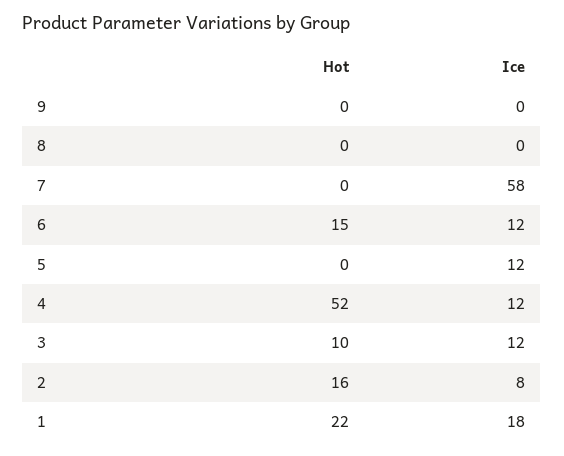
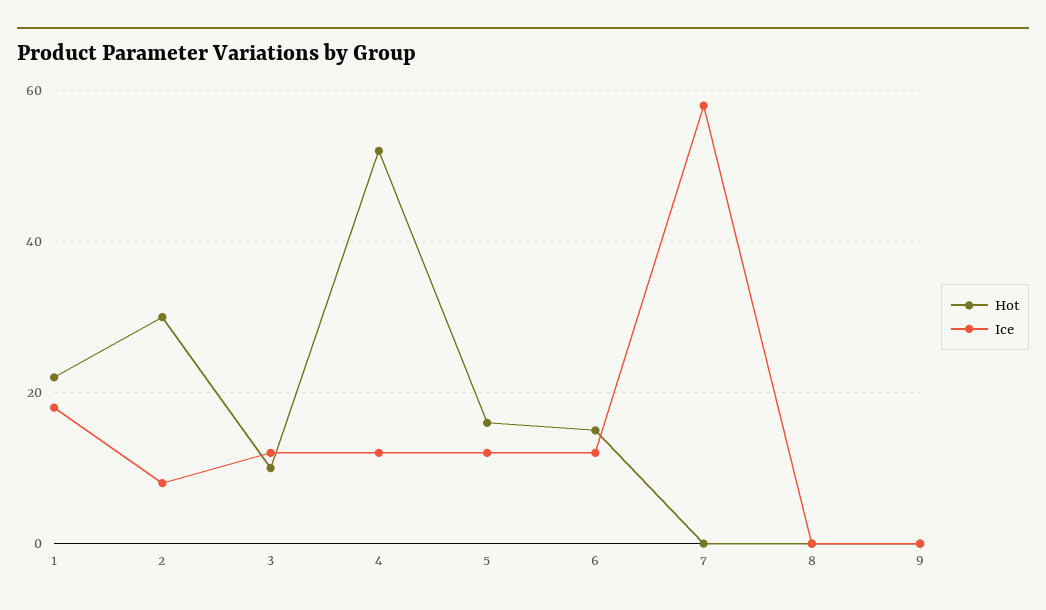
Hot, 5: 0 -> 15
Hot, 2: 16 -> 30

